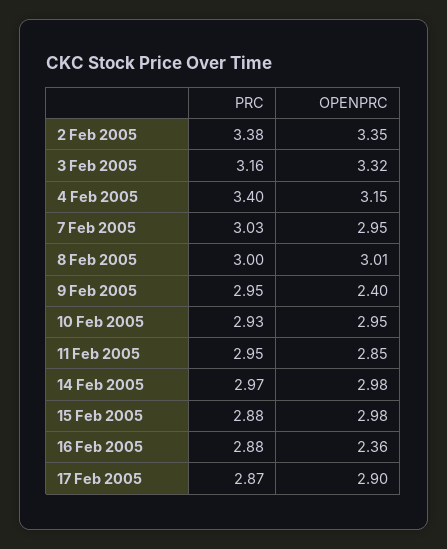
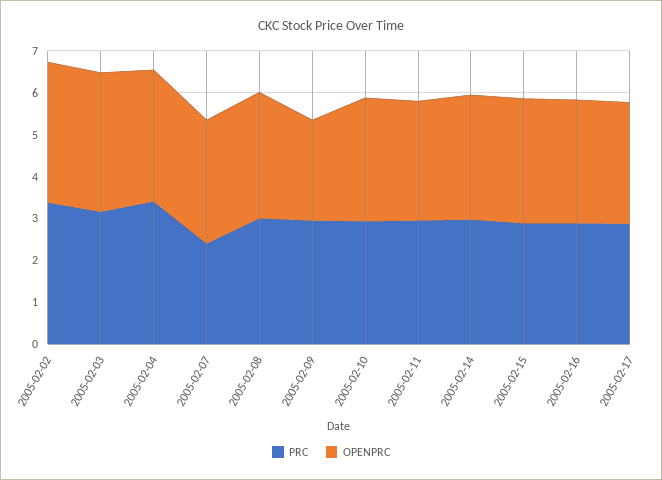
PRC, 7 Feb 2005: 3.03 -> 2.4
OPENPRC, 16 Feb 2005: 2.36 -> 3

